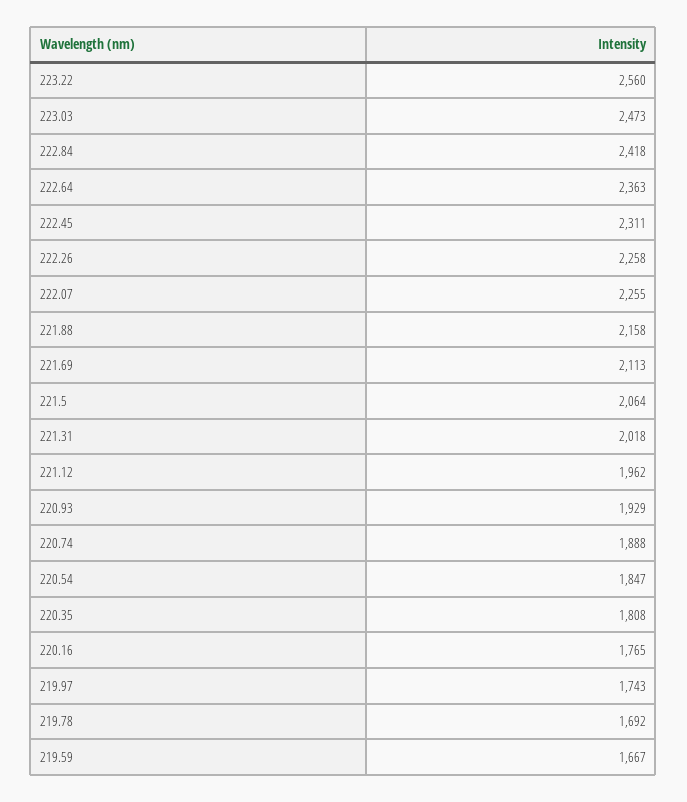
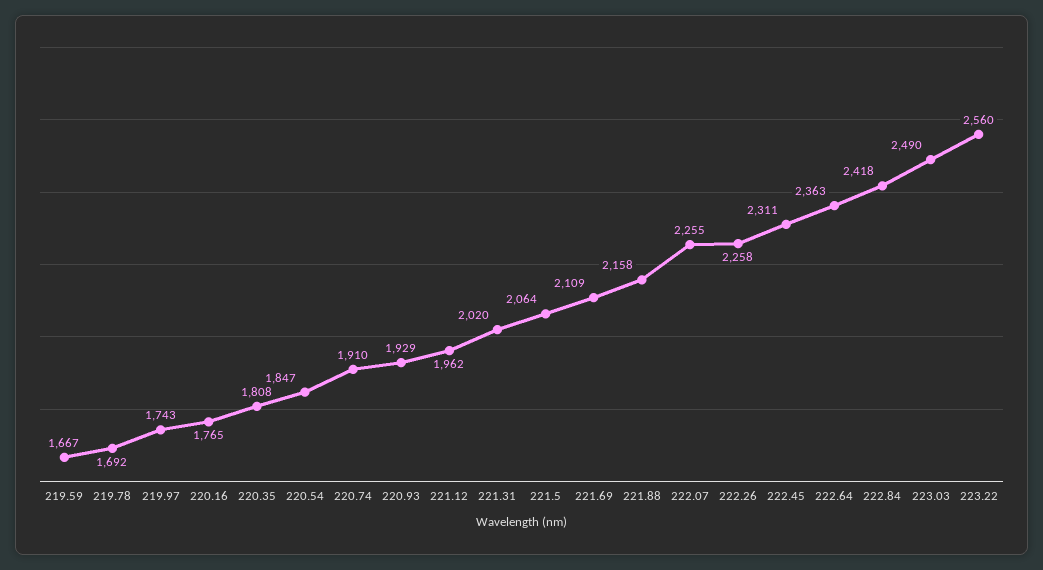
223.03: 2473 -> 2490
221.69: 2113 -> 2109
221.31: 2018 -> 2020
220.74: 1888 -> 1910

